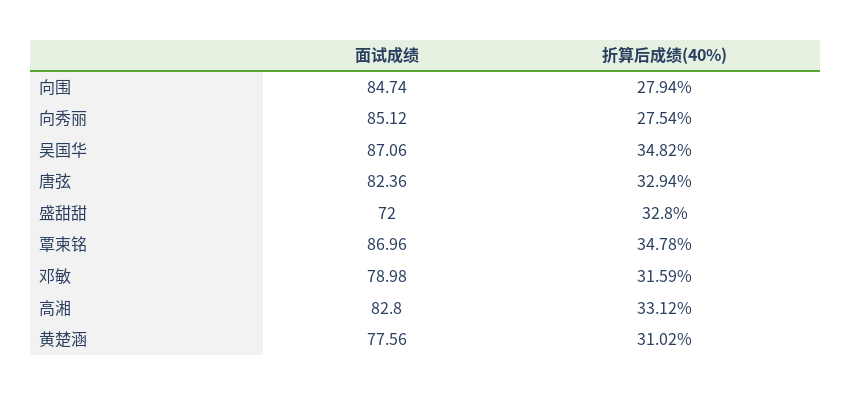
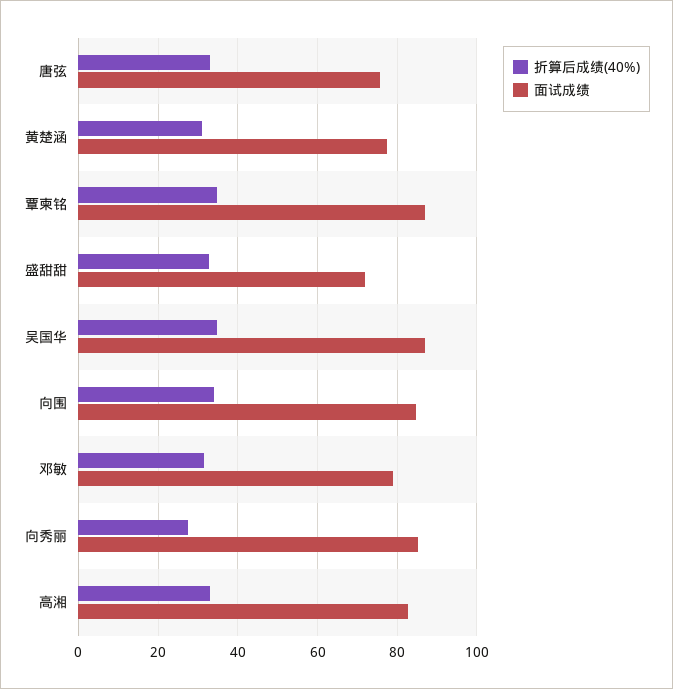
折算后成绩(40%), 向围: 27.94 -> 34
面试成绩, 唐弦: 82.36 -> 76

